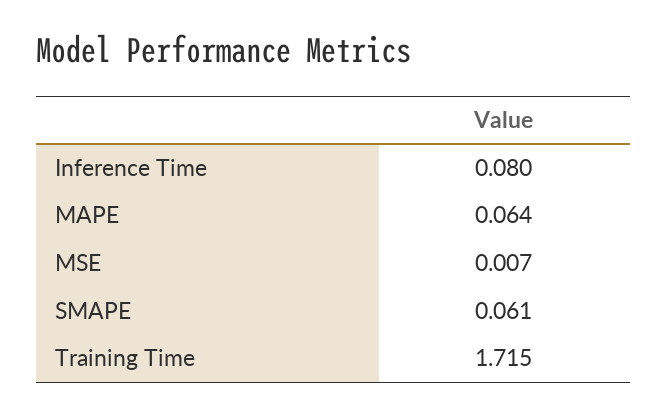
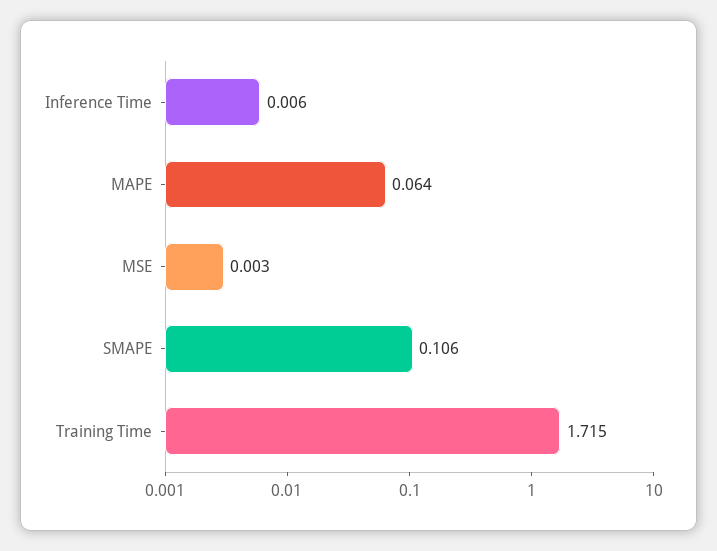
Inference Time: 0.08 -> 0.006
MSE: 0.007 -> 0.003
SMAPE: 0.061 -> 0.106

